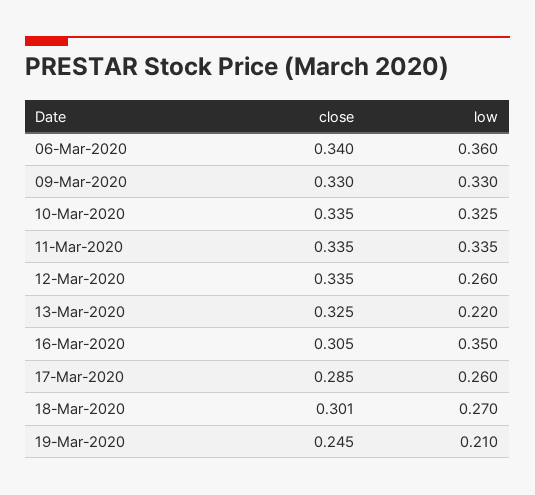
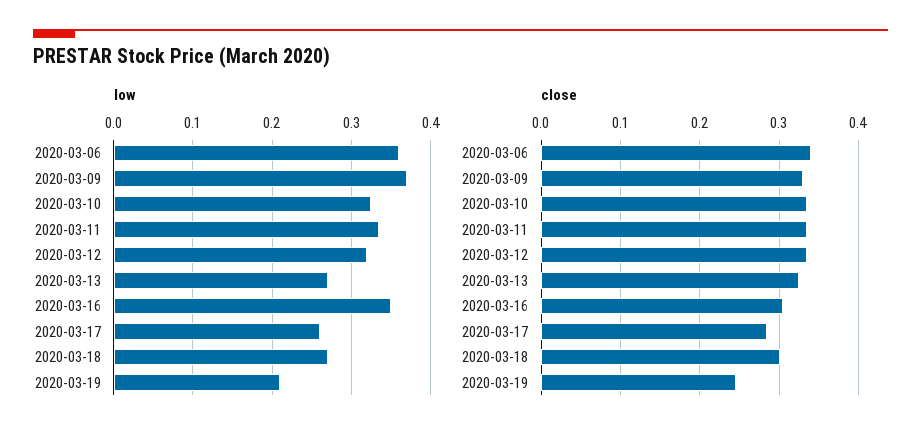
low, 09-Mar-2020: 0.33 -> 0.37
low, 12-Mar-2020: 0.26 -> 0.32
low, 13-Mar-2020: 0.22 -> 0.27

